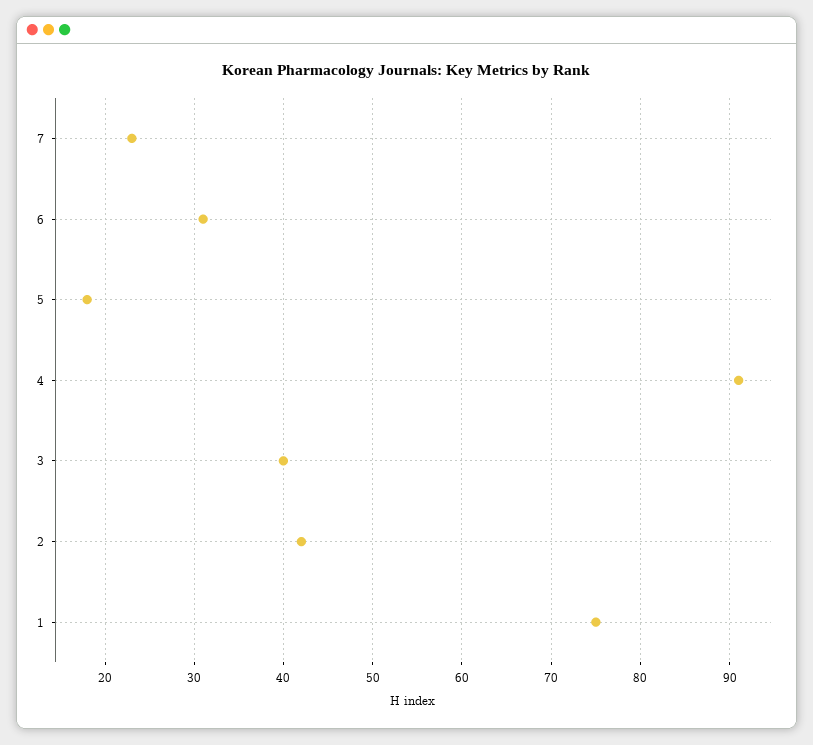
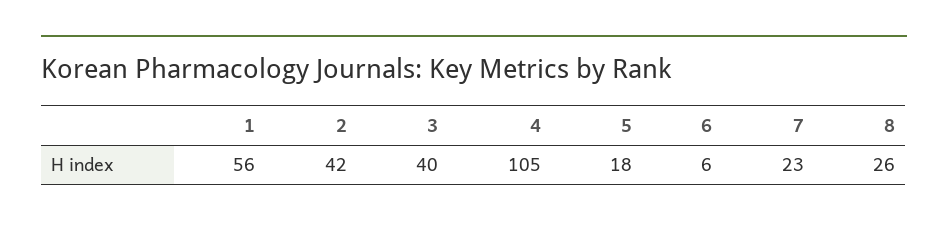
6: 31 -> 6
4: 91 -> 105
1: 75 -> 56
8: none -> 26

